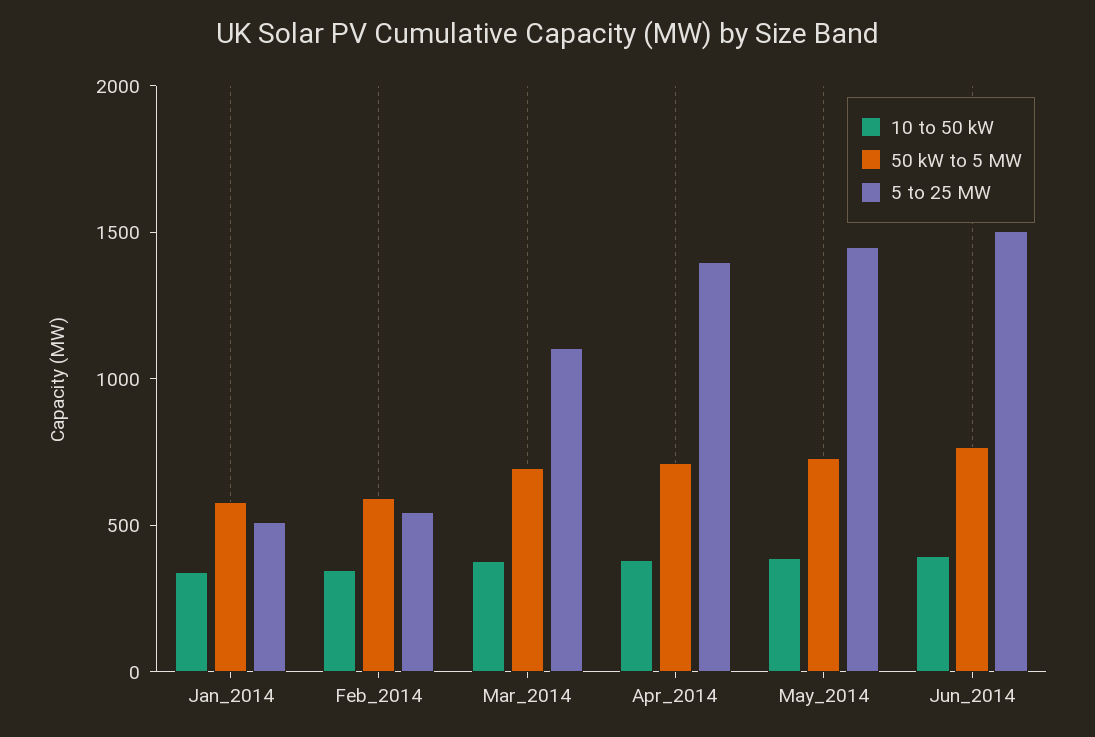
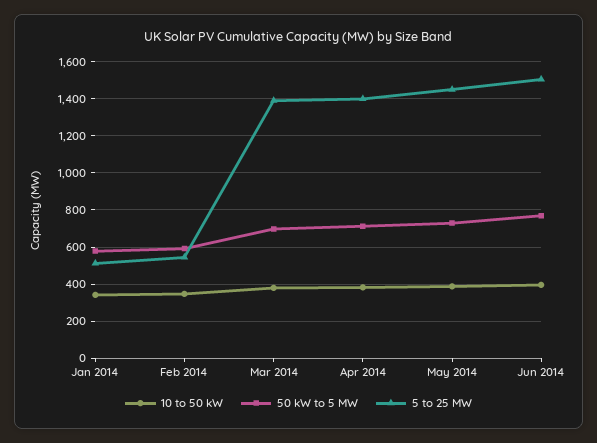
5 to 25 MW, Mar_2014: 1100 -> 1400

